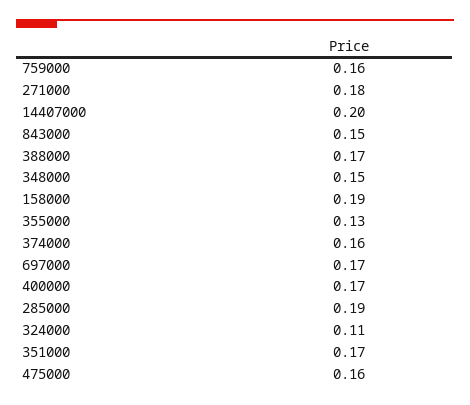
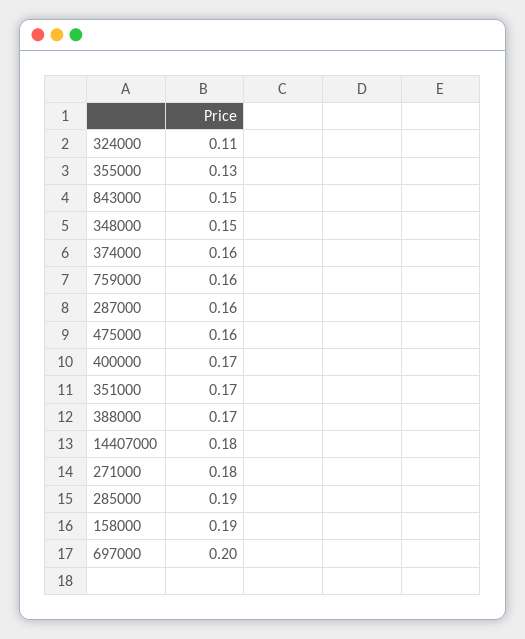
14407000: 0.2 -> 0.18
697000: 0.17 -> 0.2
287000: none -> 0.16

